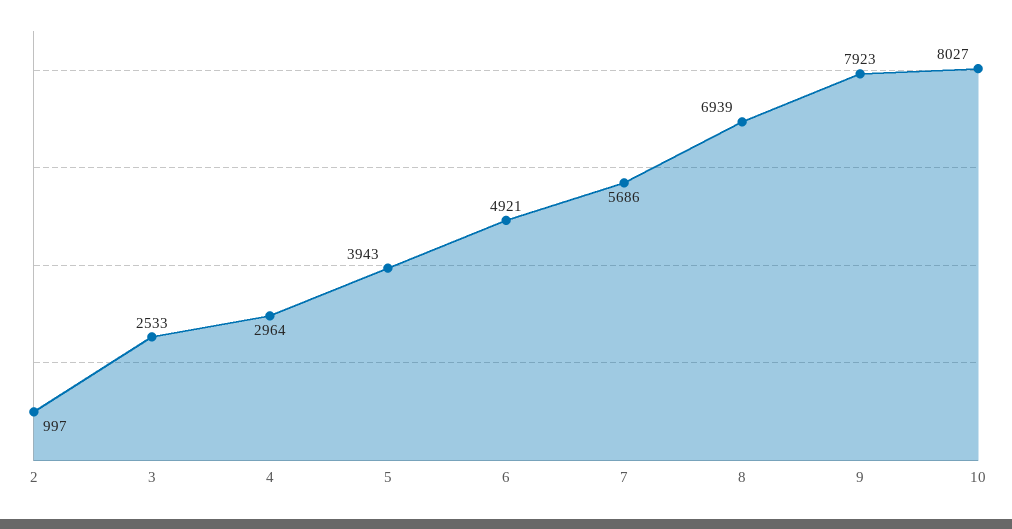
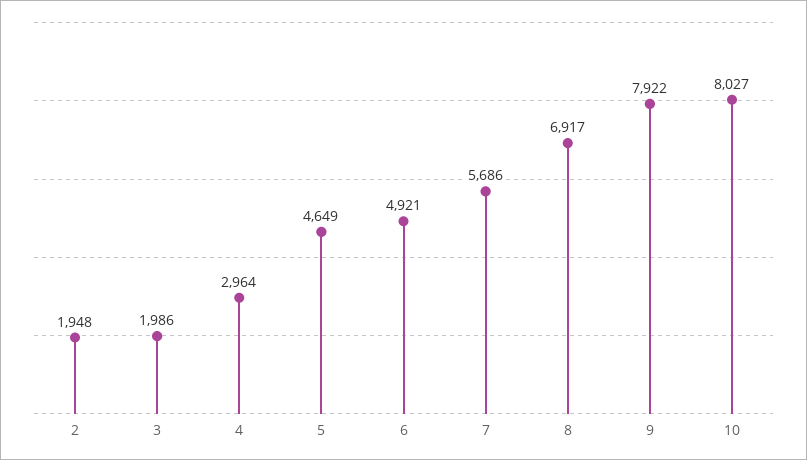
2: 997 -> 1948
3: 2533 -> 1986
5: 3943 -> 4649
8: 6939 -> 6917
9: 7923 -> 7922

